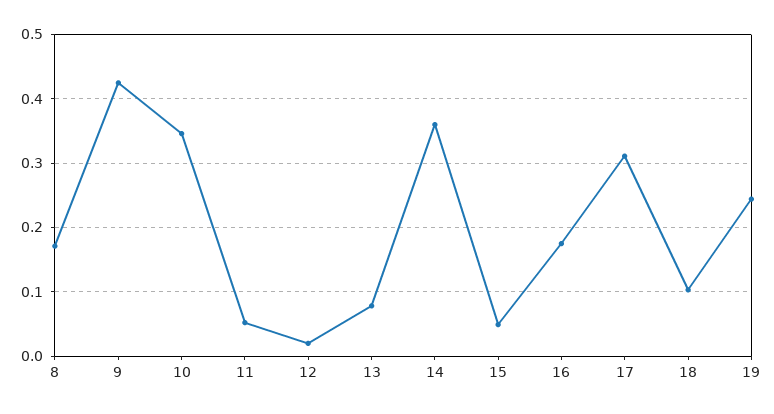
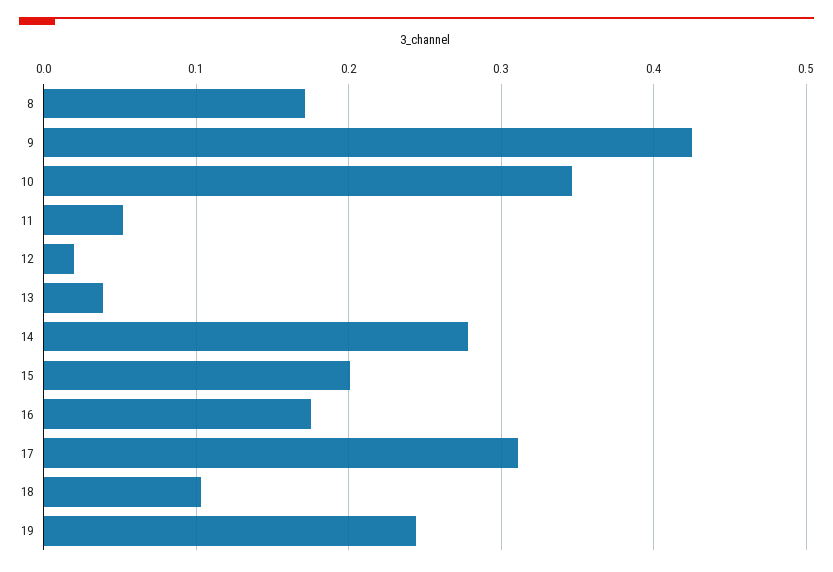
13: 0.08 -> 0.04
14: 0.36 -> 0.28
15: 0.05 -> 0.2

